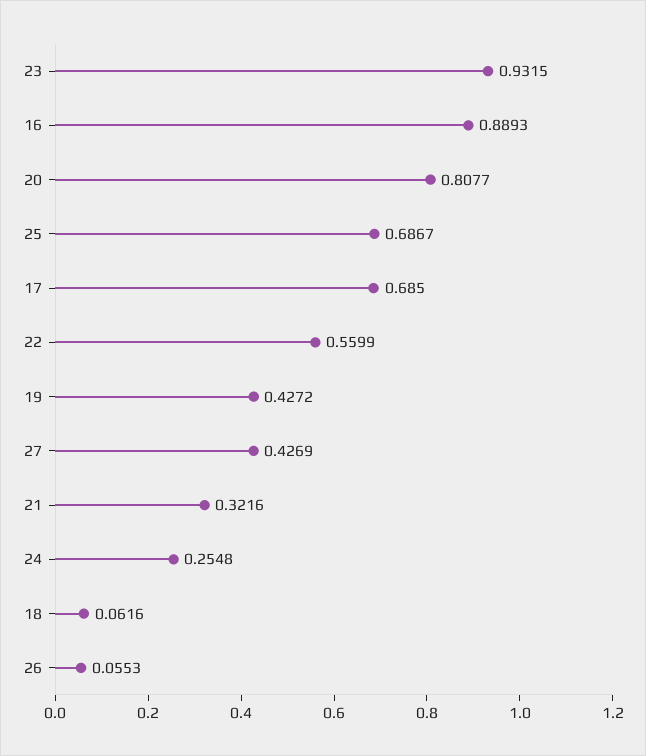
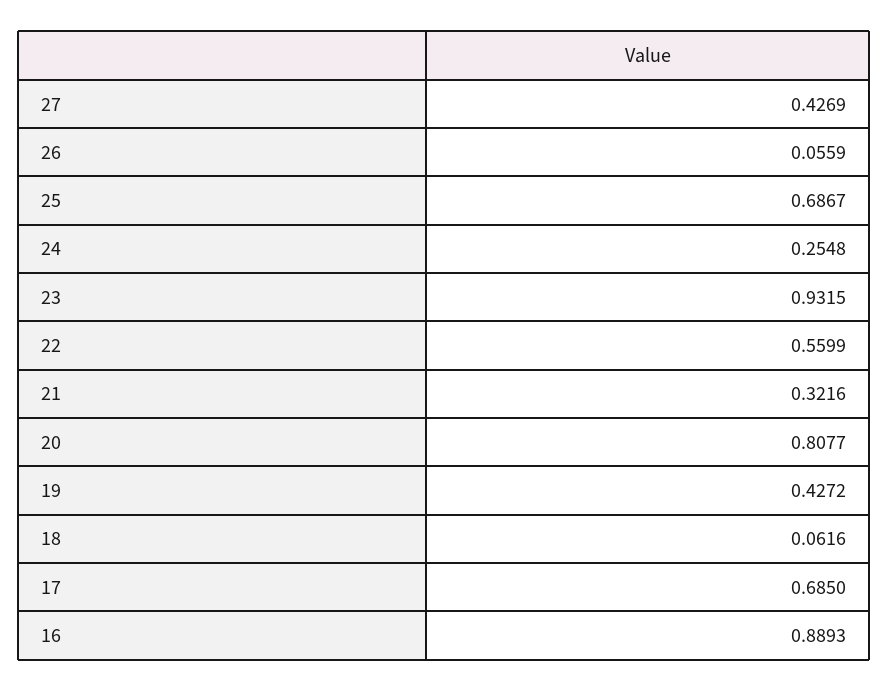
26: 0.0553 -> 0.0559

